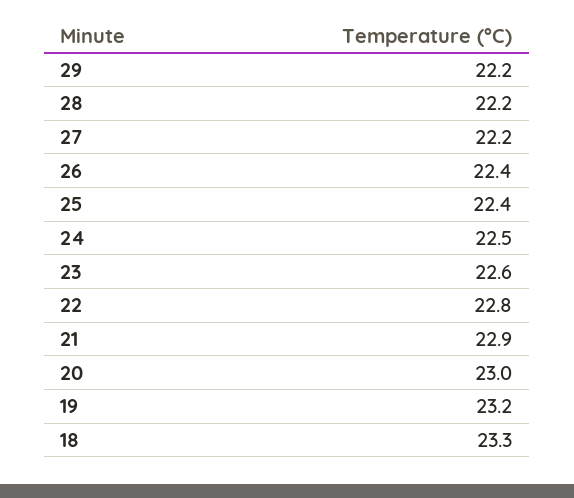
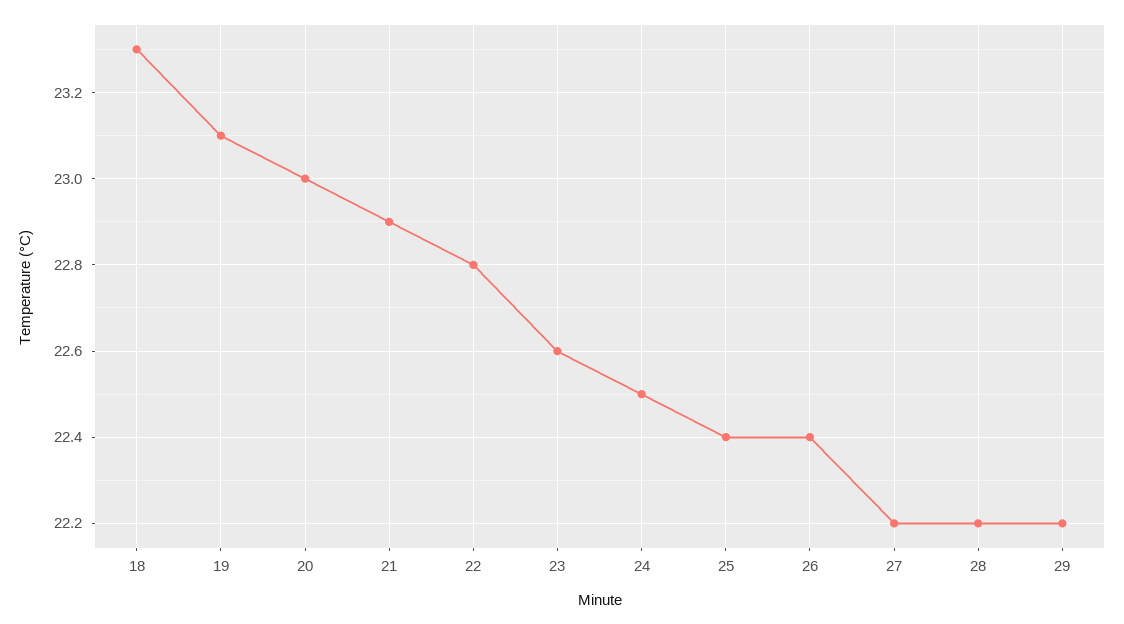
19: 23.2 -> 23.1

